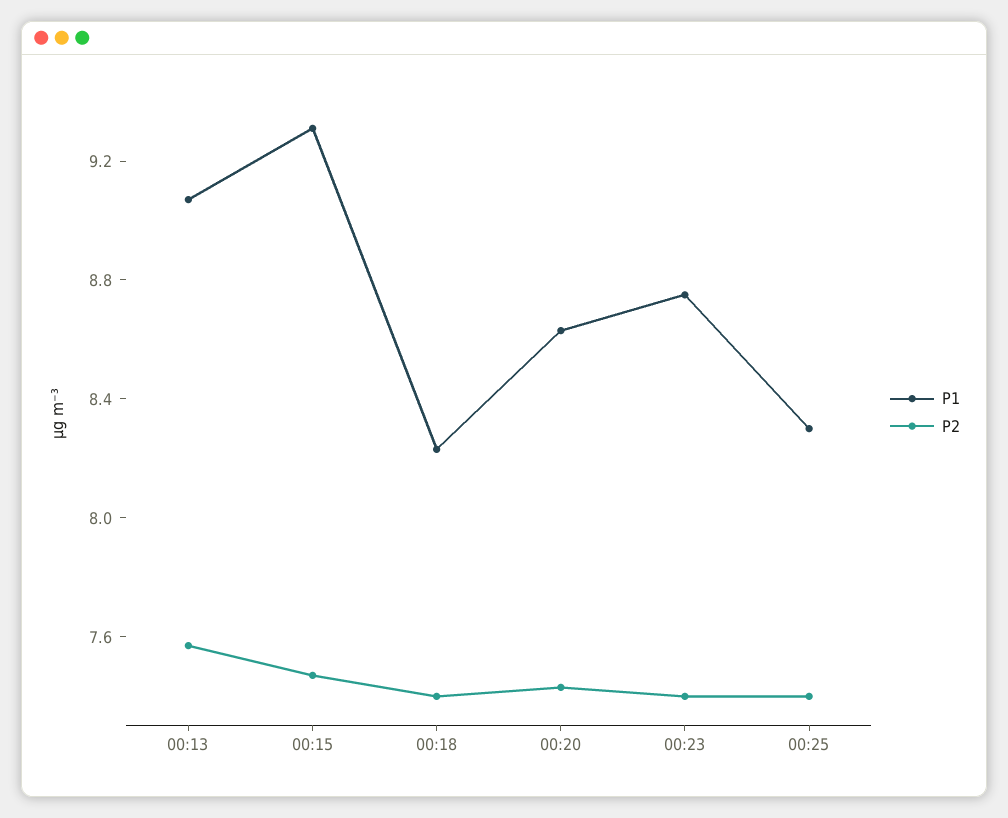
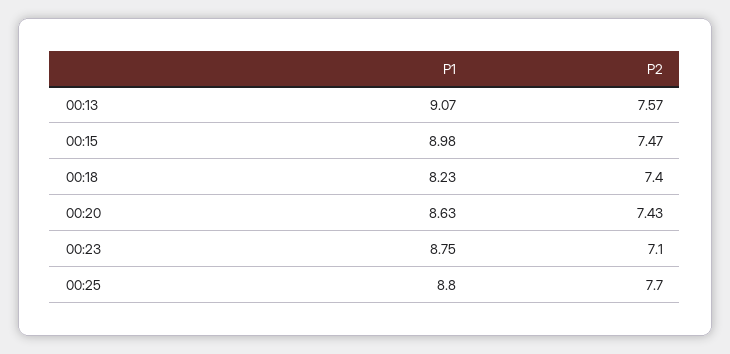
P1, 00:15: 9.3 -> 8.98
P2, 00:23: 7.4 -> 7.1
P1, 00:25: 8.3 -> 8.8
P2, 00:25: 7.4 -> 7.7

